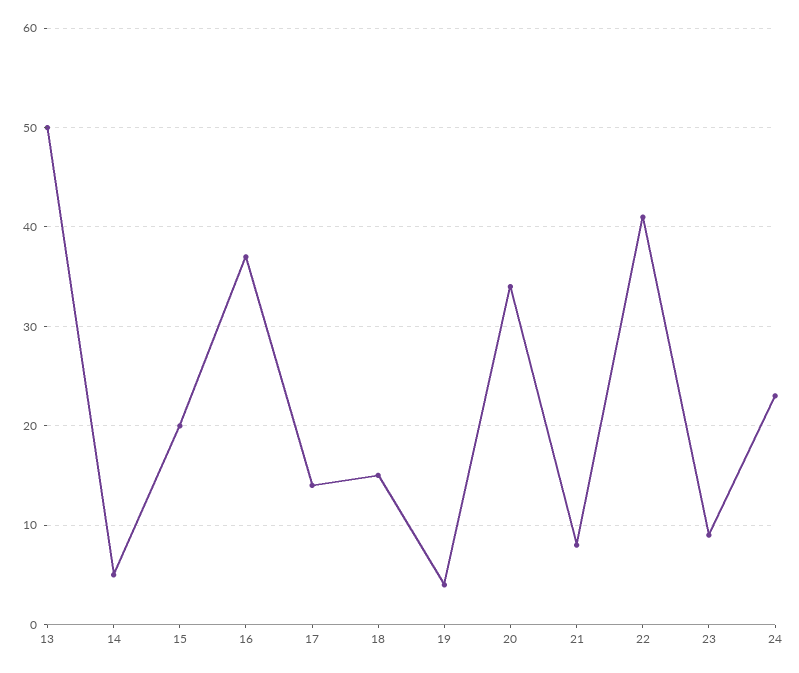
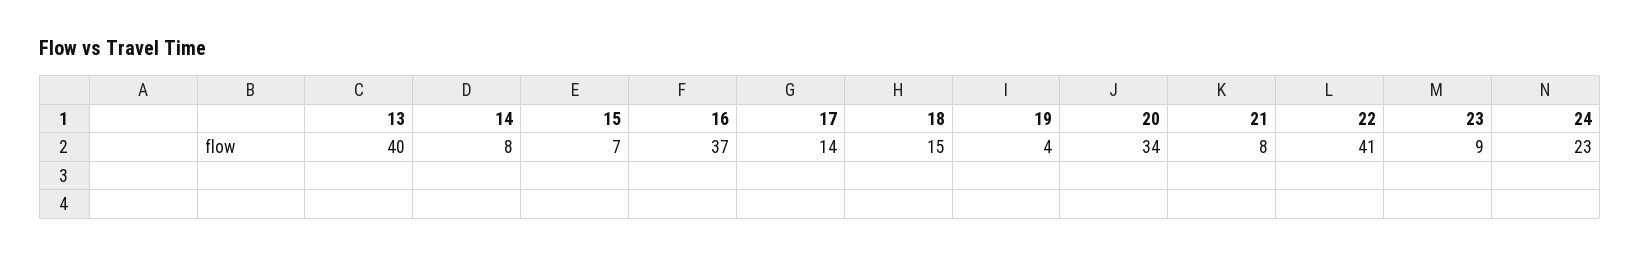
13: 50 -> 40
14: 5 -> 8
15: 20 -> 7

